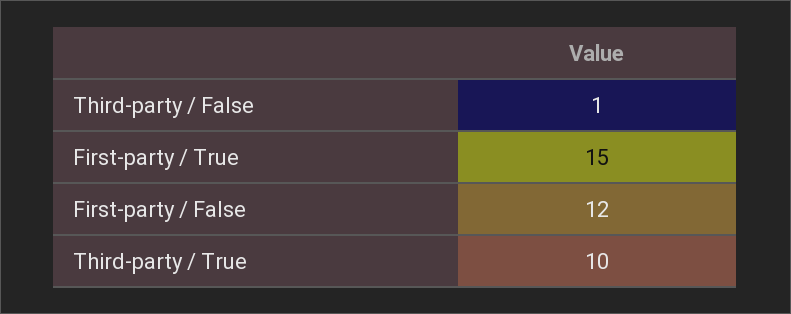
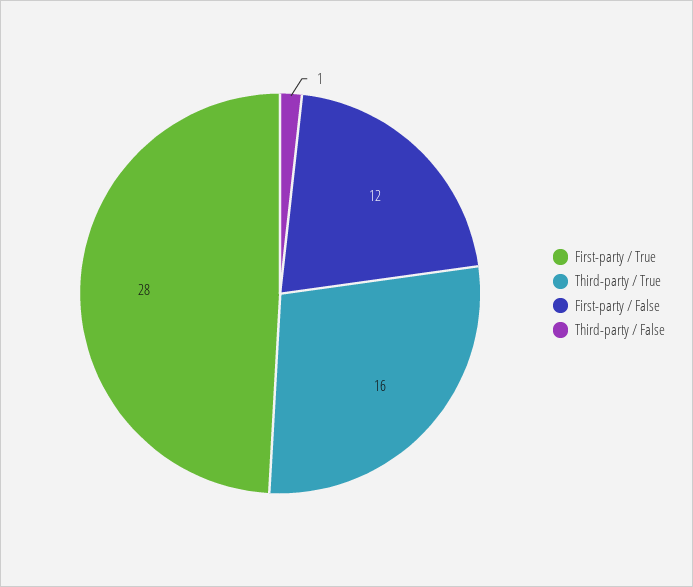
First-party / True: 15 -> 28
Third-party / True: 10 -> 16

